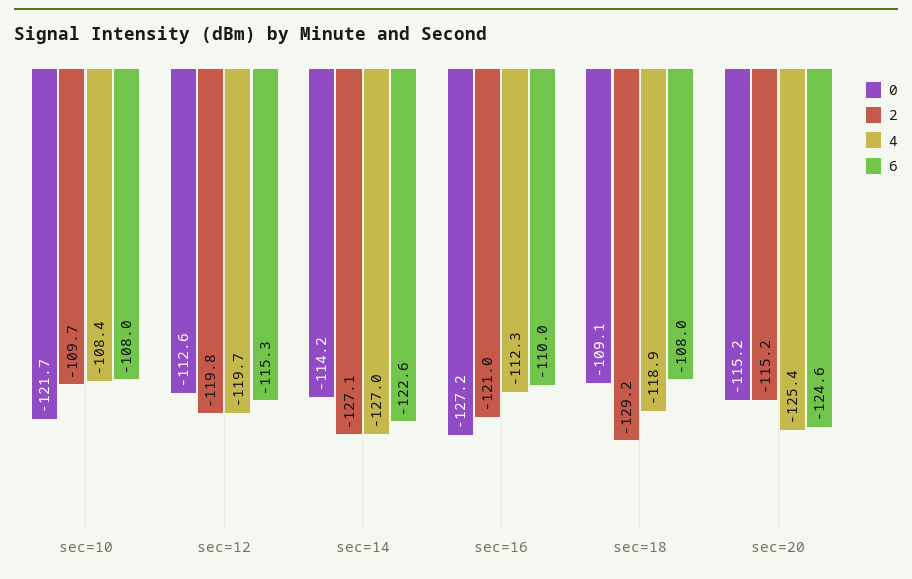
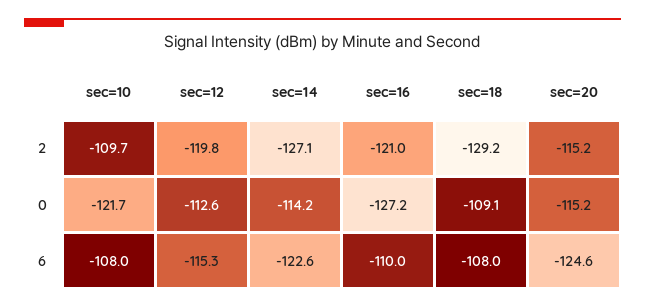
4, sec=10: -108.4 -> none
4, sec=12: -119.7 -> none
4, sec=14: -127 -> none
4, sec=16: -112.3 -> none
4, sec=18: -118.9 -> none
4, sec=20: -125.4 -> none

